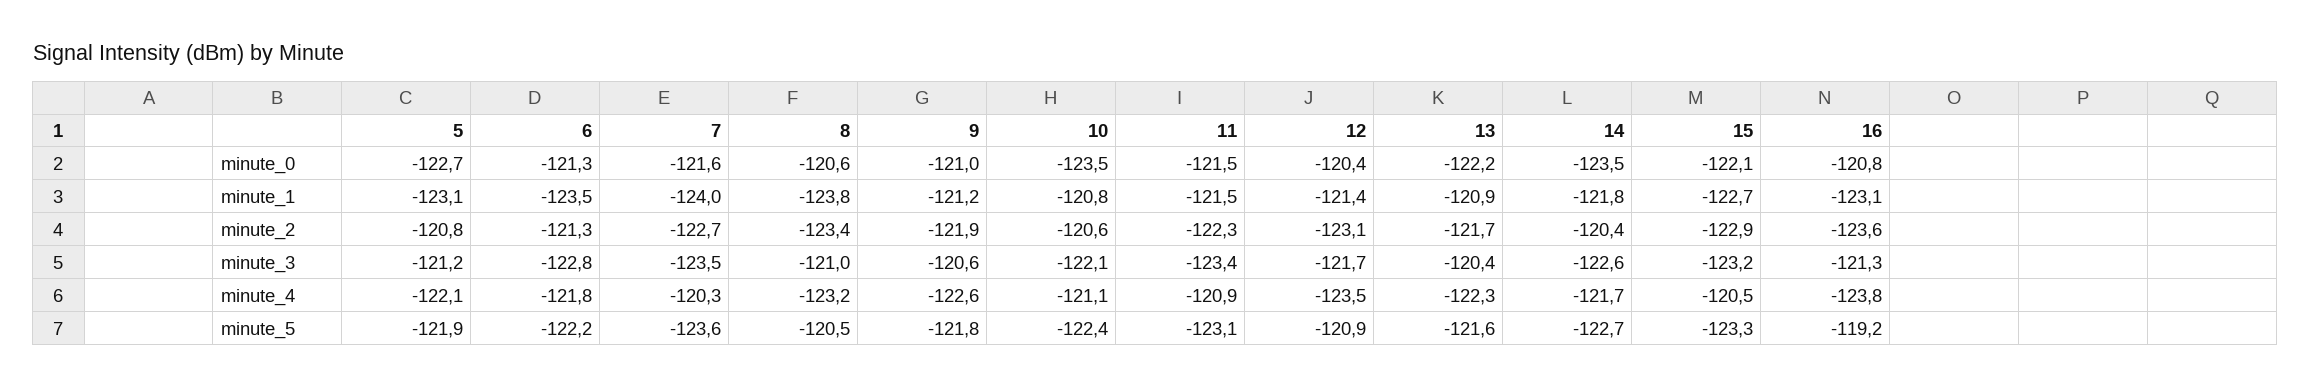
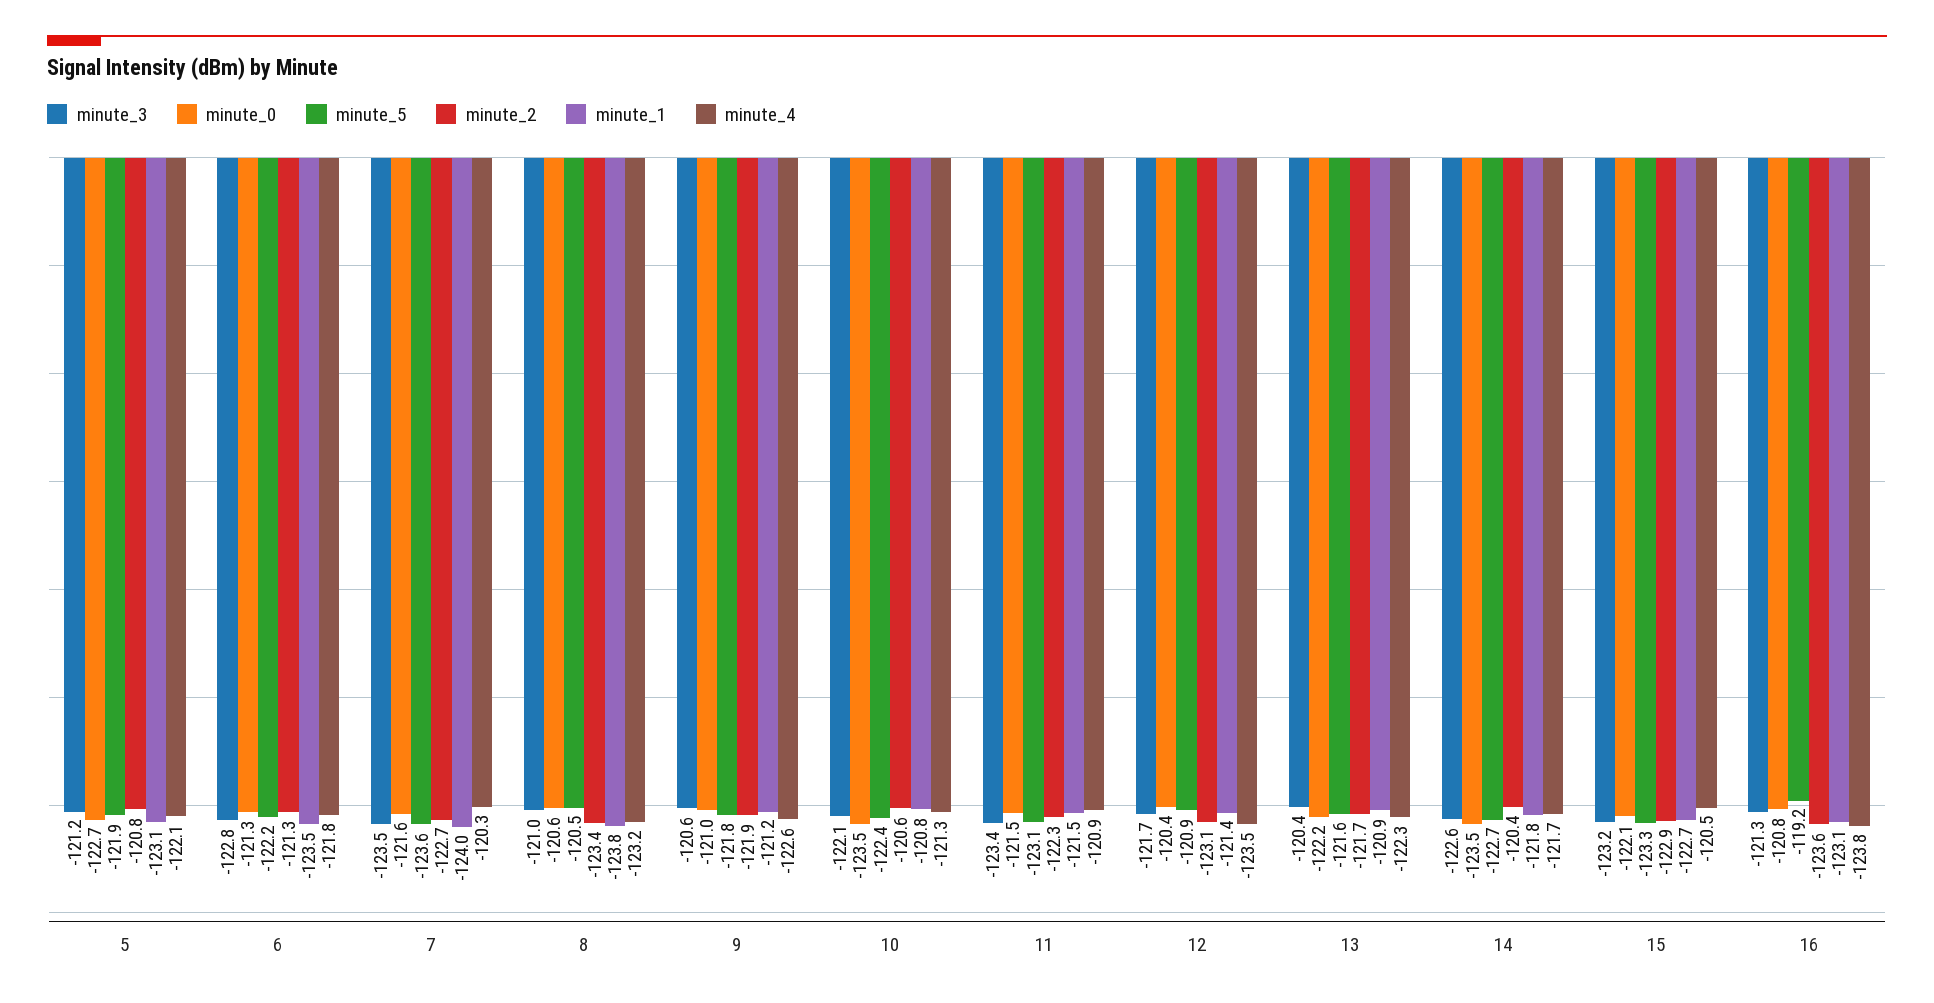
minute_4, 10: -121.1 -> -121.3

